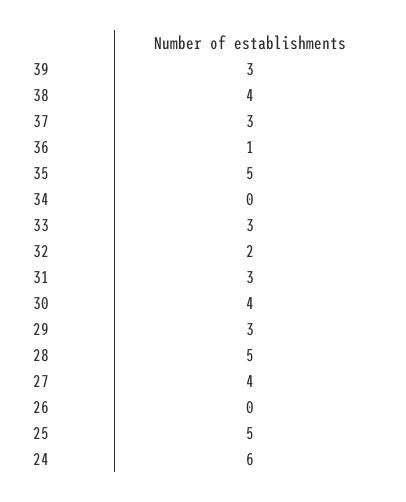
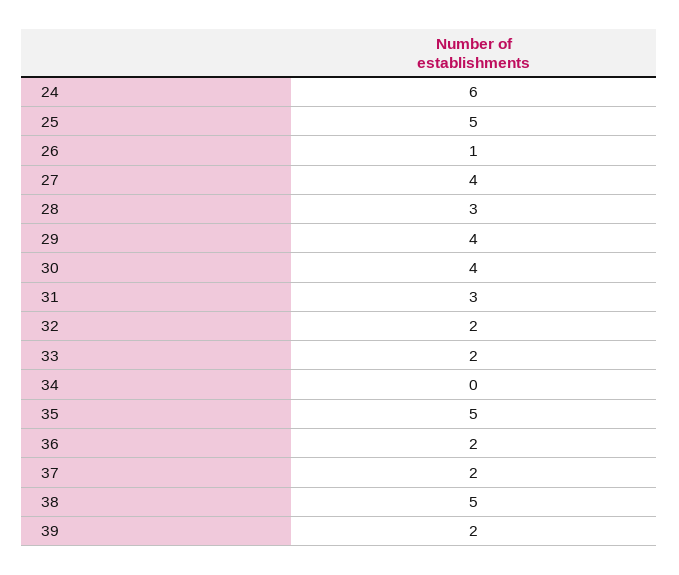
39: 3 -> 2
38: 4 -> 5
37: 3 -> 2
36: 1 -> 2
33: 3 -> 2
29: 3 -> 4
28: 5 -> 3
26: 0 -> 1

